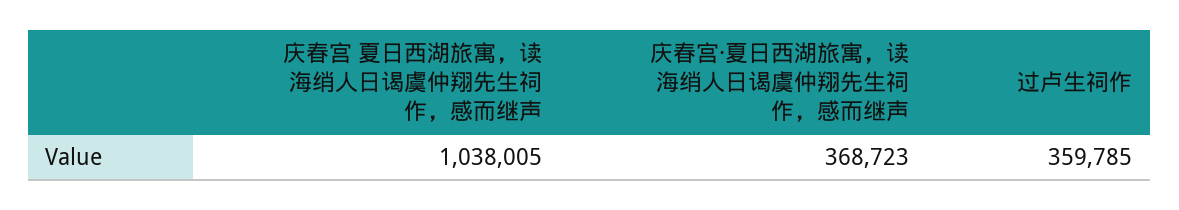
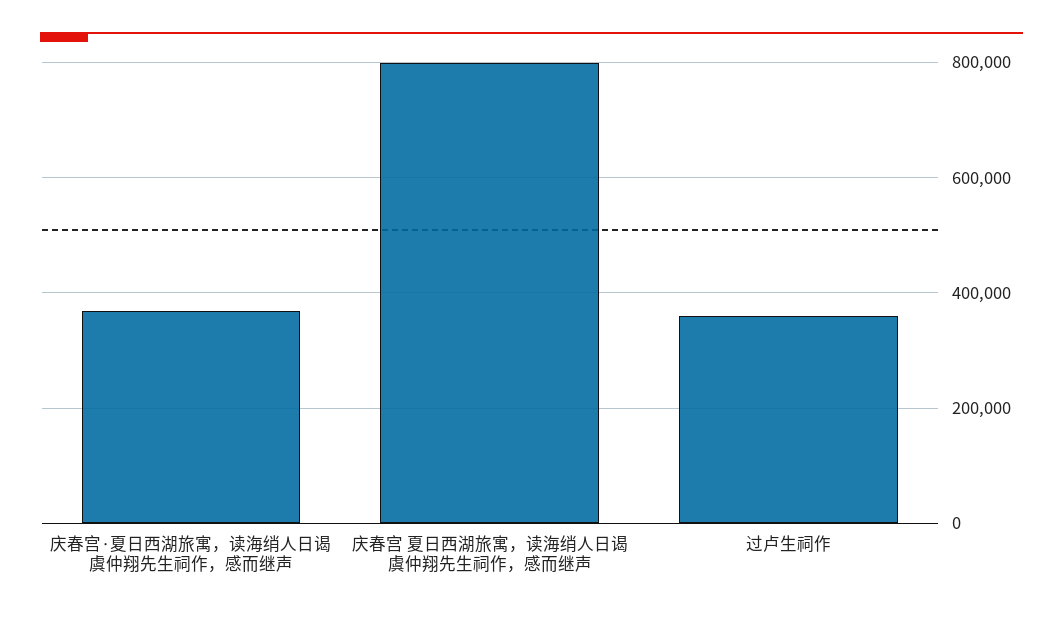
庆春宫 夏日西湖旅寓，读海绡人日谒虞仲翔先生祠作，感而继声: 1038005 -> 800000

